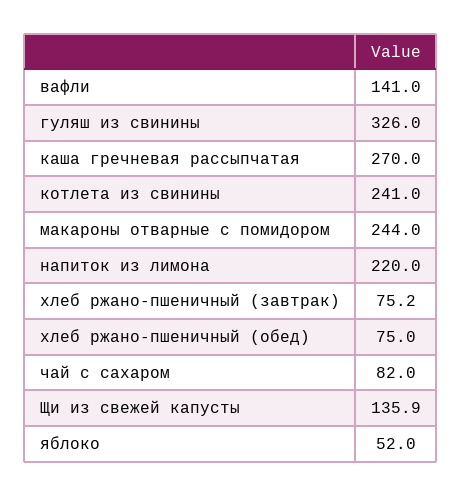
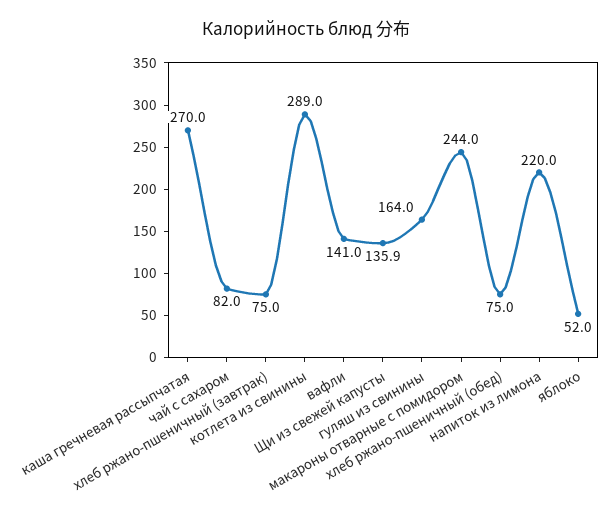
гуляш из свинины: 326 -> 164
котлета из свинины: 241 -> 289
хлеб ржано-пшеничный (завтрак): 75.2 -> 75

